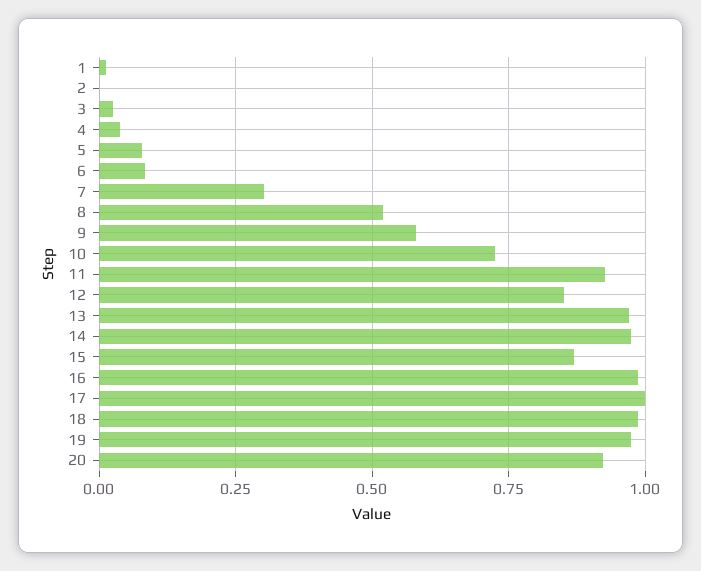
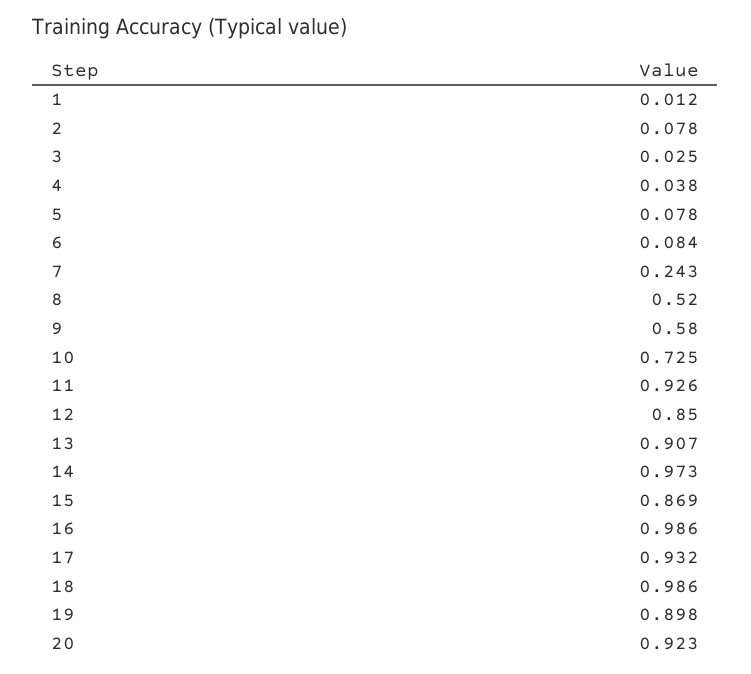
2: 0 -> 0.078
7: 0.3 -> 0.243
13: 0.975 -> 0.907
17: 1 -> 0.932
19: 0.975 -> 0.898

